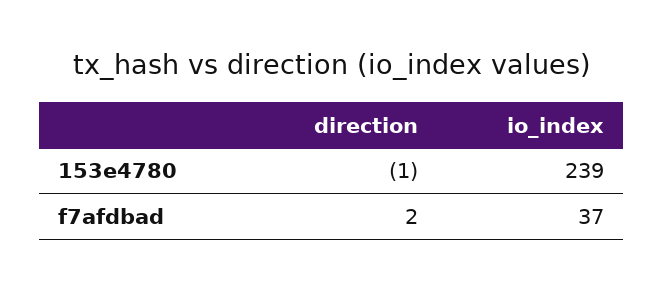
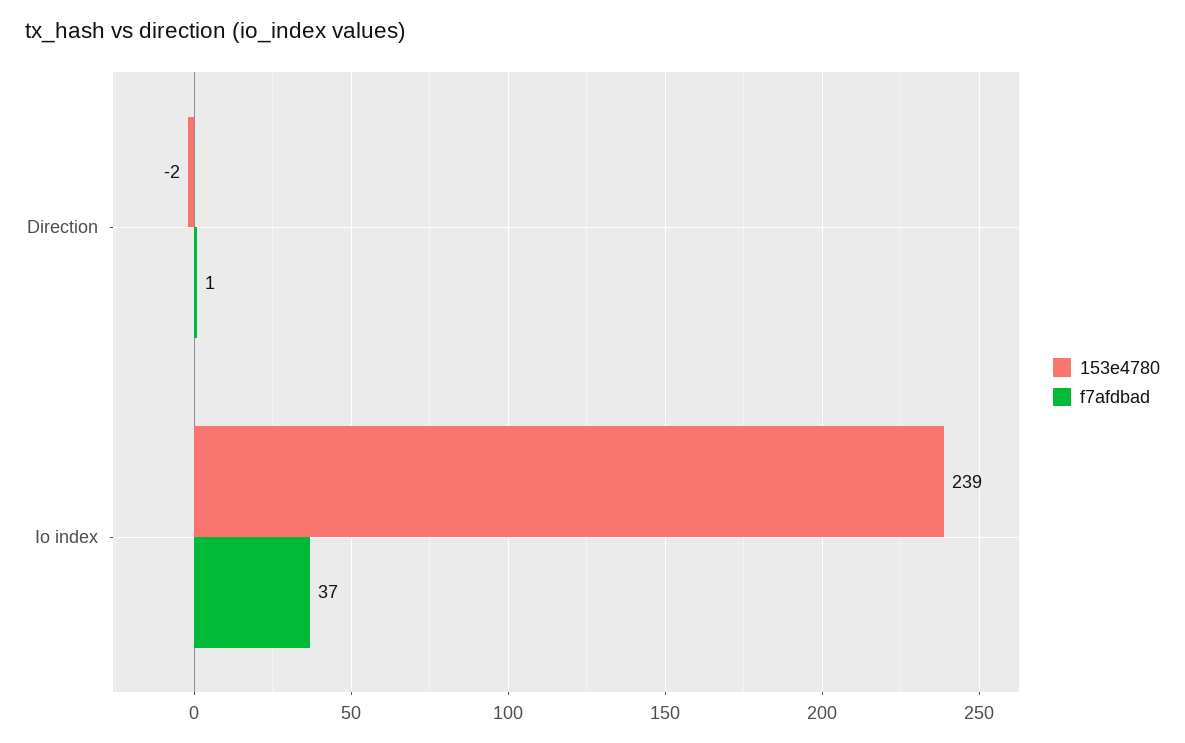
153e4780, direction: -1 -> -2
f7afdbad, direction: 2 -> 1

